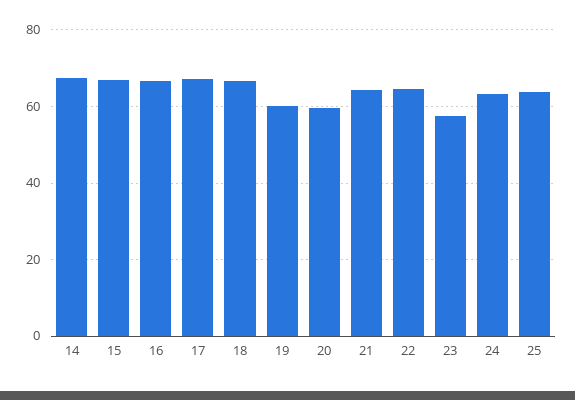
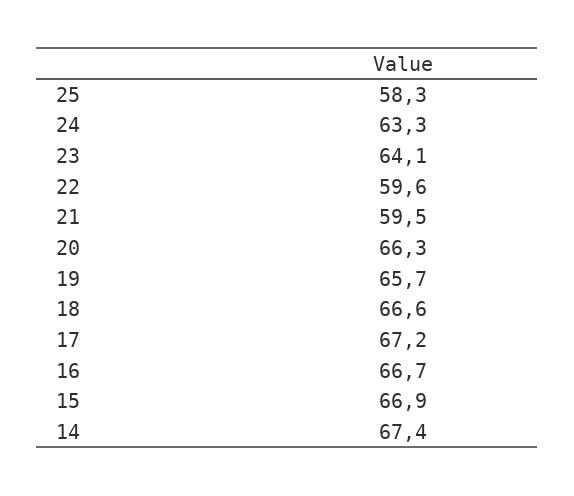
19: 60 -> 65.7
20: 60 -> 66.3
21: 64 -> 59.5
22: 64 -> 59.6
23: 58 -> 64.1
25: 64 -> 58.3

